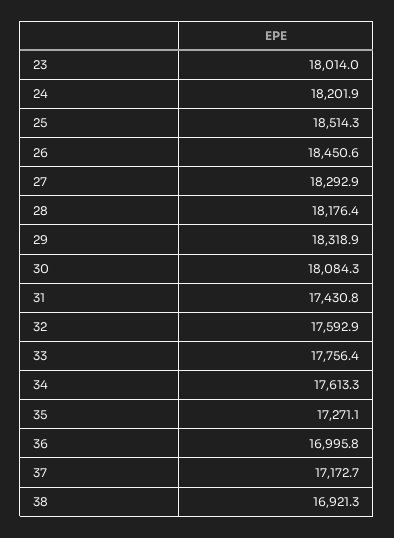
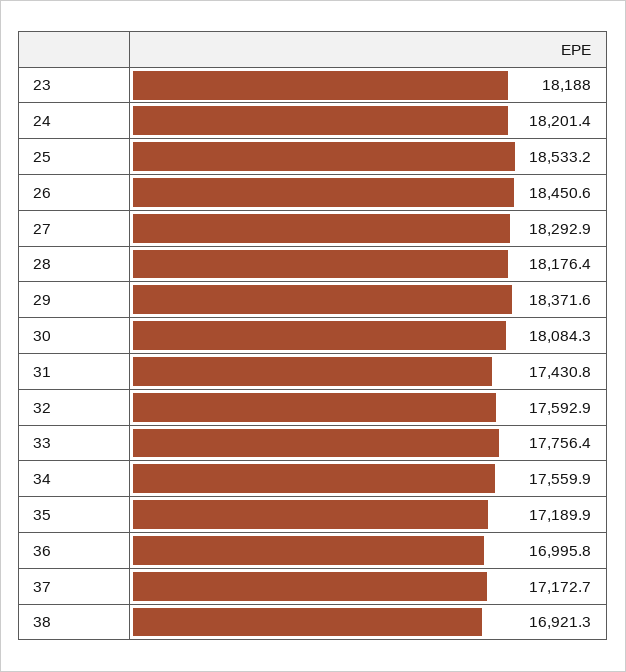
23: 18014 -> 18188
24: 18201.9 -> 18201.4
25: 18514.3 -> 18533.2
29: 18318.9 -> 18371.6
34: 17613.3 -> 17559.9
35: 17271.1 -> 17189.9

